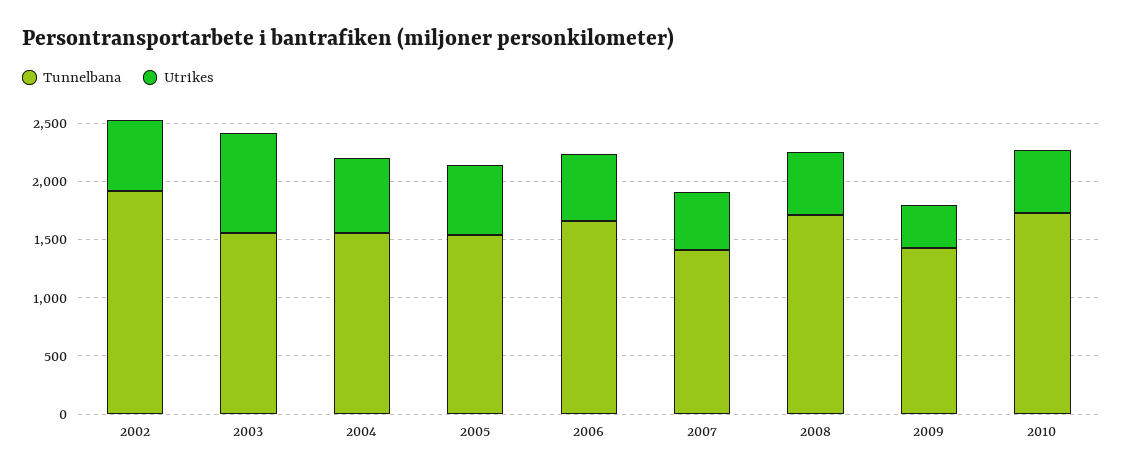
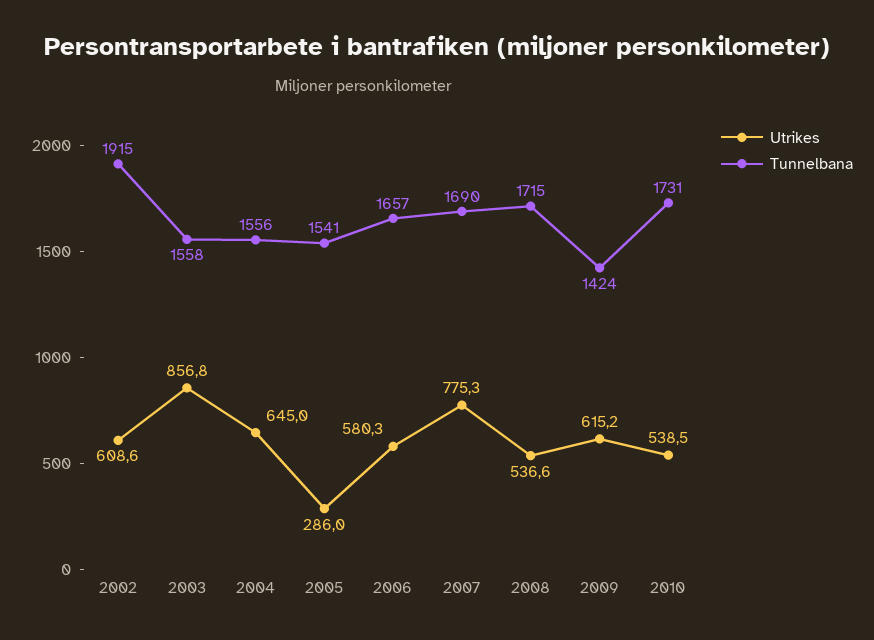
Utrikes, 2005: 600 -> 286
Tunnelbana, 2007: 1400 -> 1690
Utrikes, 2007: 500 -> 775.3
Utrikes, 2009: 400 -> 615.2

